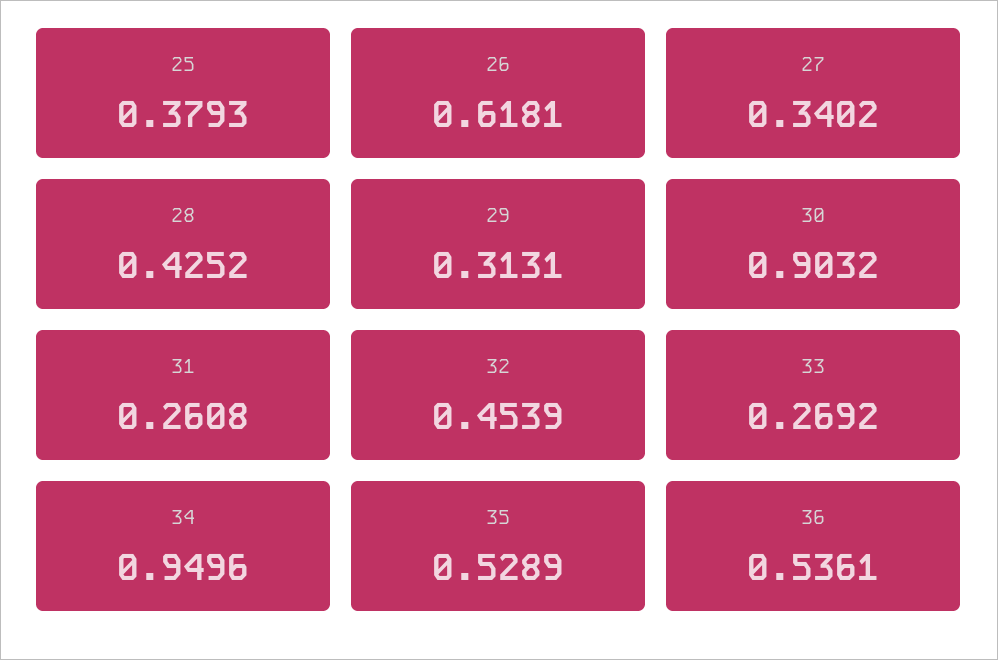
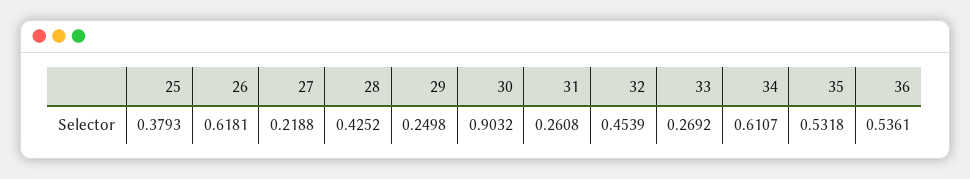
27: 0.3402 -> 0.2188
29: 0.3131 -> 0.2498
34: 0.9496 -> 0.6107
35: 0.5289 -> 0.5318

